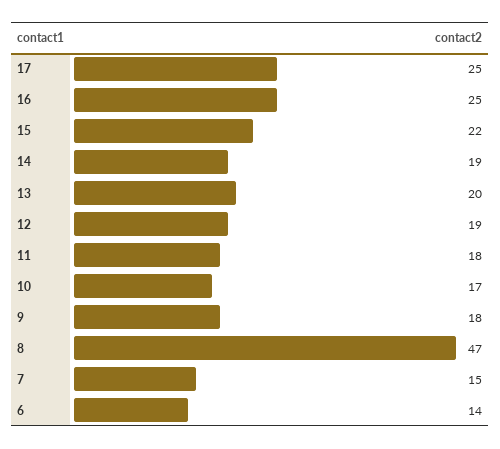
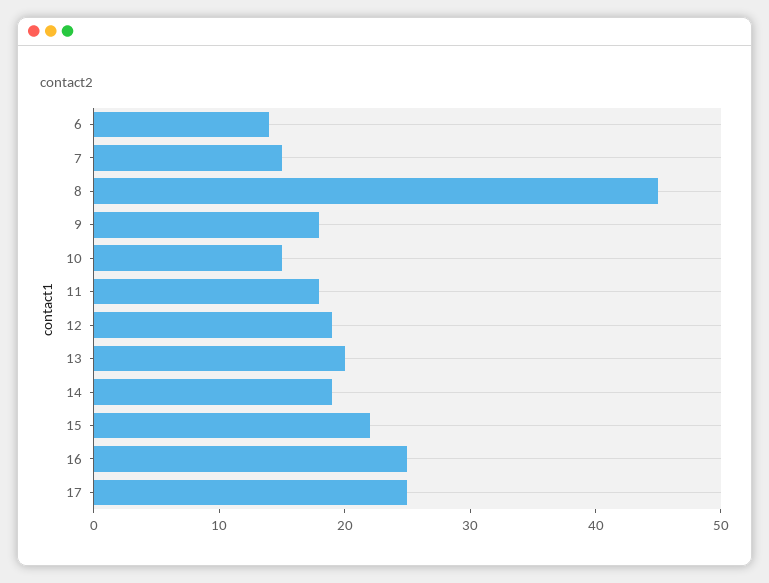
10: 17 -> 15
8: 47 -> 45

